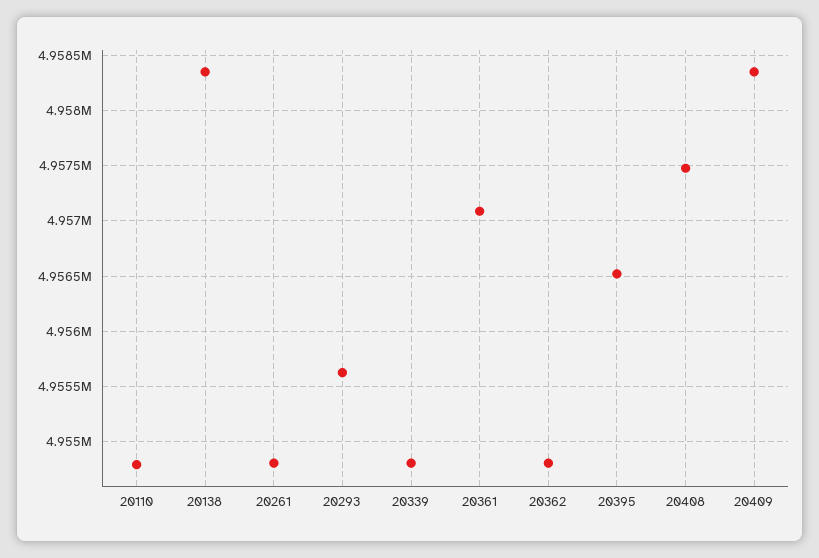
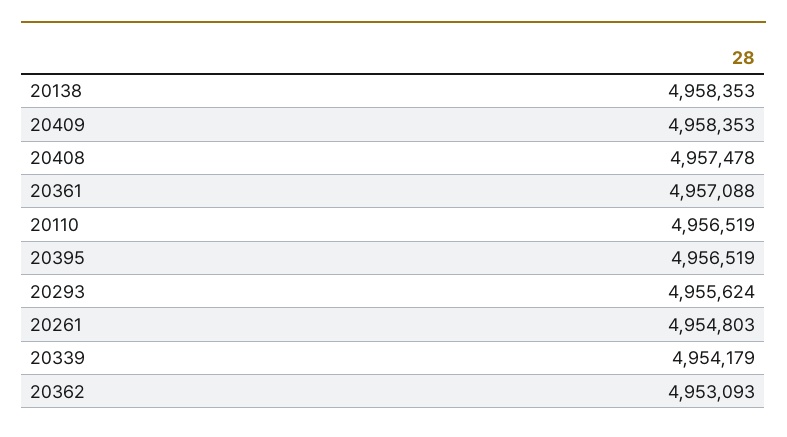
20110: 4954800 -> 4956519
20339: 4954800 -> 4954179
20362: 4954800 -> 4953093

